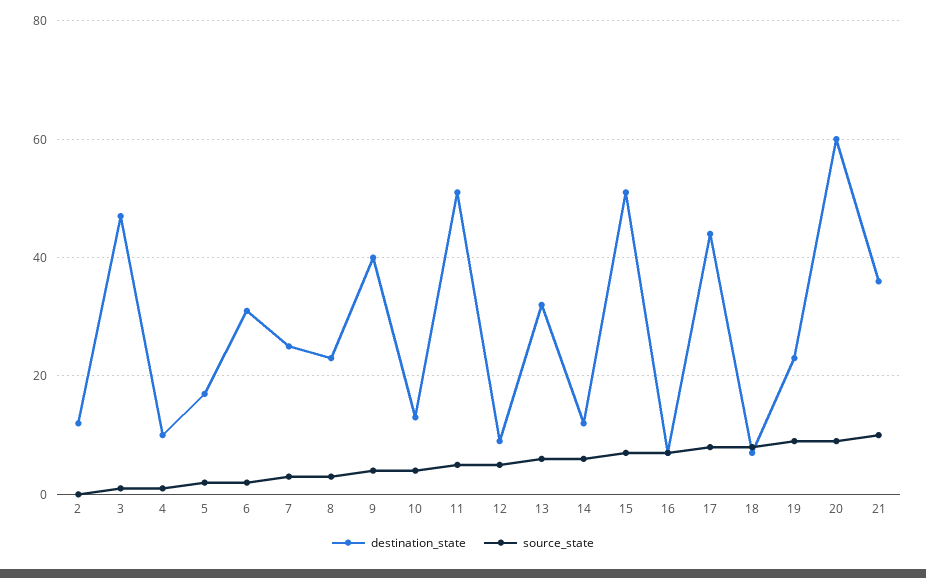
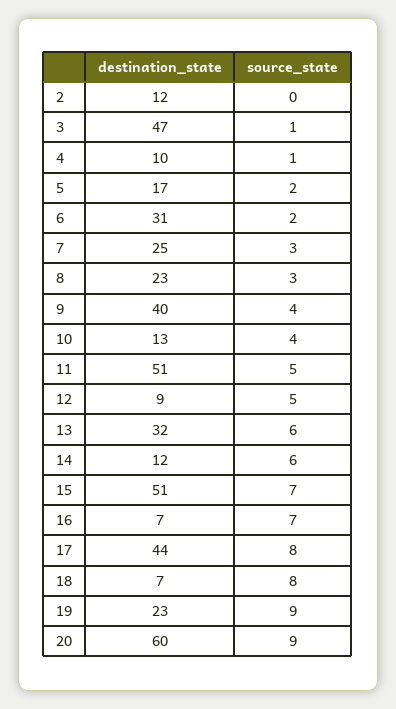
destination_state, 21: 35 -> none
source_state, 21: 10 -> none

